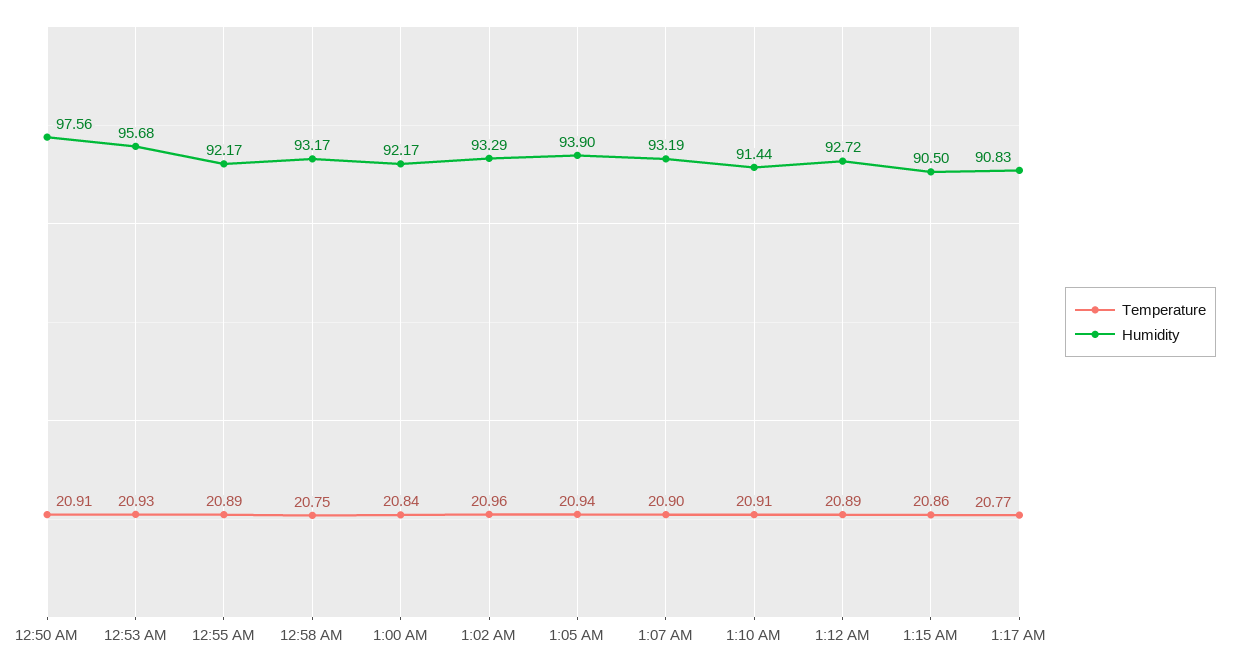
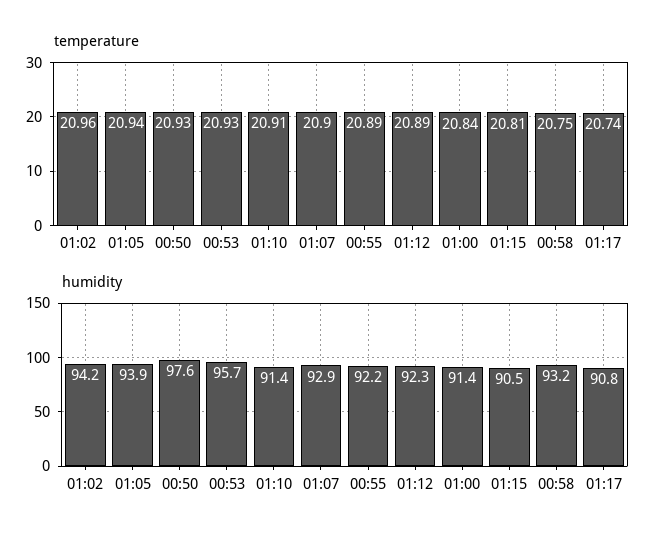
Temperature, 12:50 AM: 20.91 -> 20.93
Humidity, 1:00 AM: 92.17 -> 91.4
Humidity, 1:02 AM: 93.29 -> 94.2
Humidity, 1:07 AM: 93.19 -> 92.9
Humidity, 1:12 AM: 92.72 -> 92.3
Temperature, 1:15 AM: 20.86 -> 20.81
Temperature, 1:17 AM: 20.77 -> 20.74

